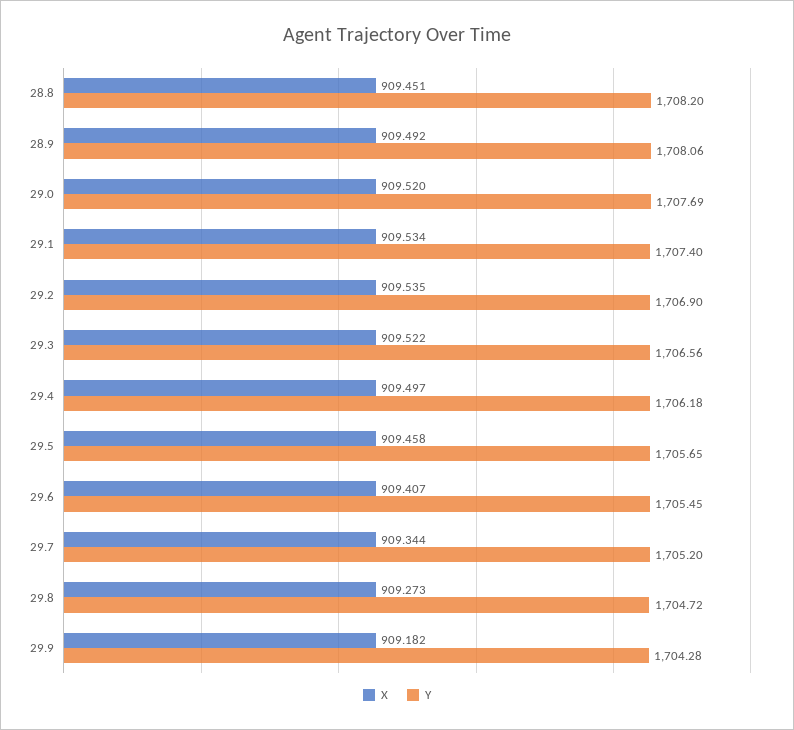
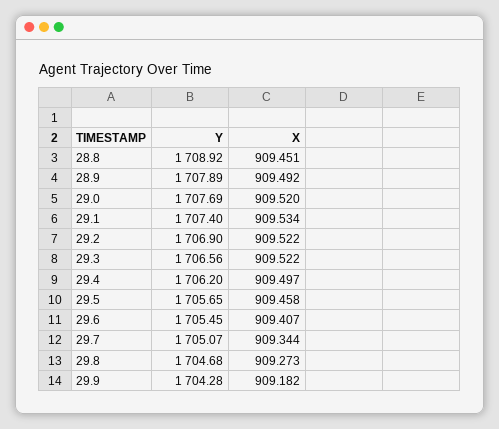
Y, 28.8: 1708.2 -> 1708.92
Y, 28.9: 1708.06 -> 1707.89
X, 29.2: 909.535 -> 909.522
Y, 29.4: 1706.18 -> 1706.2
Y, 29.7: 1705.2 -> 1705.07
Y, 29.8: 1704.72 -> 1704.68

